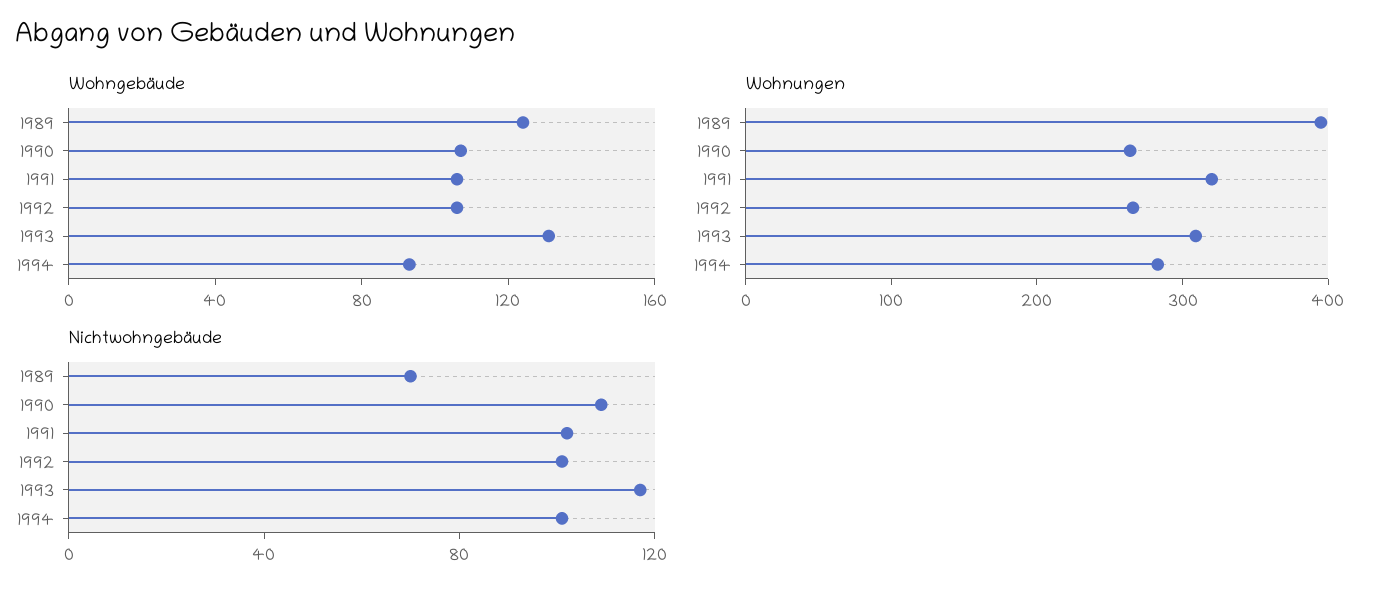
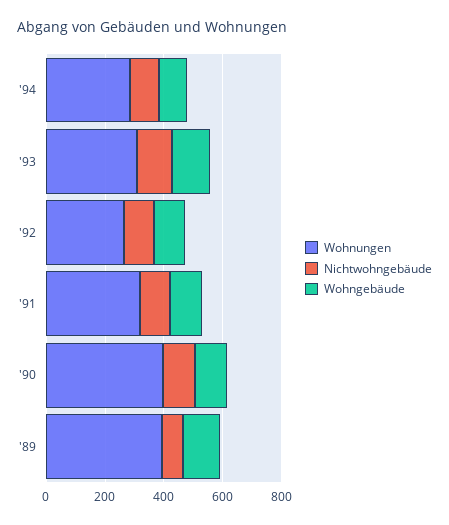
Wohnungen, 1990: 260 -> 400

